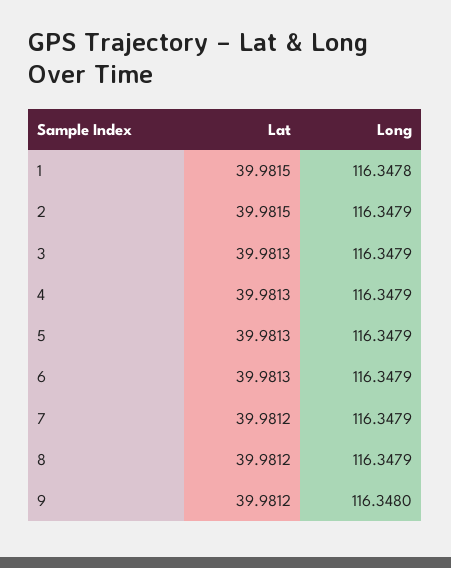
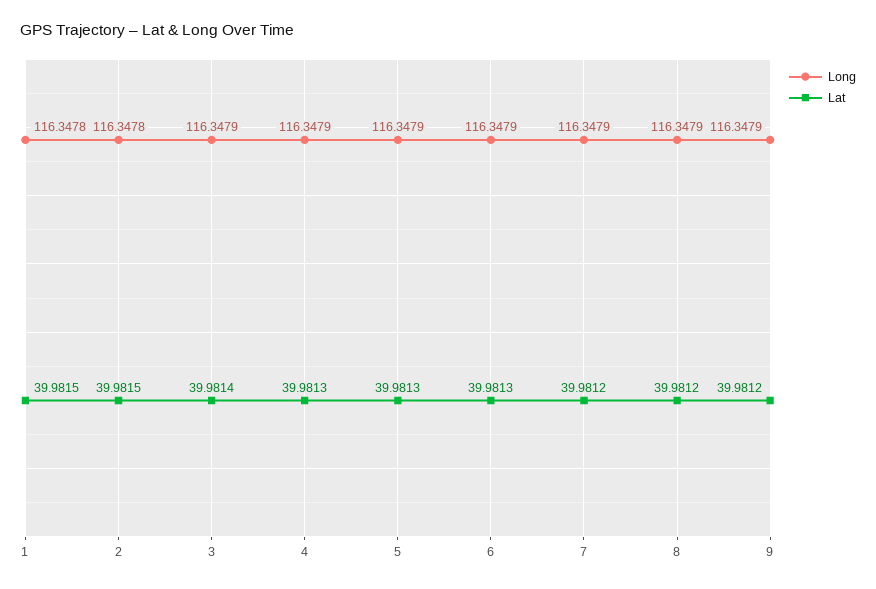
Long, 2: 116.3479 -> 116.3478
Lat, 3: 39.9813 -> 39.9814
Long, 9: 116.348 -> 116.3479

